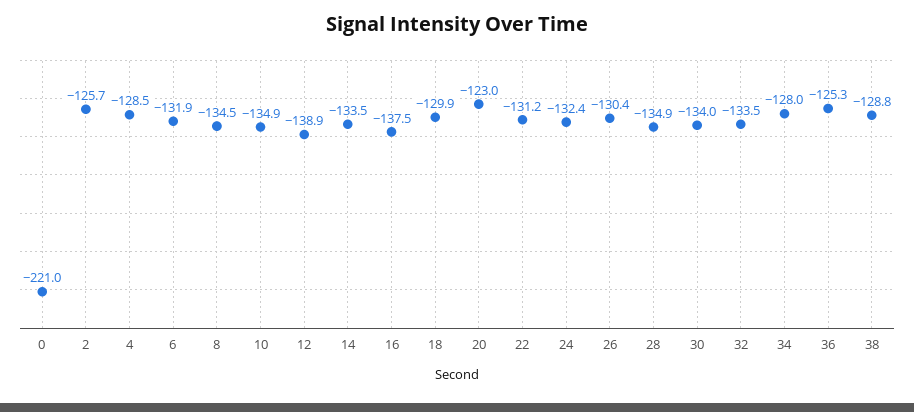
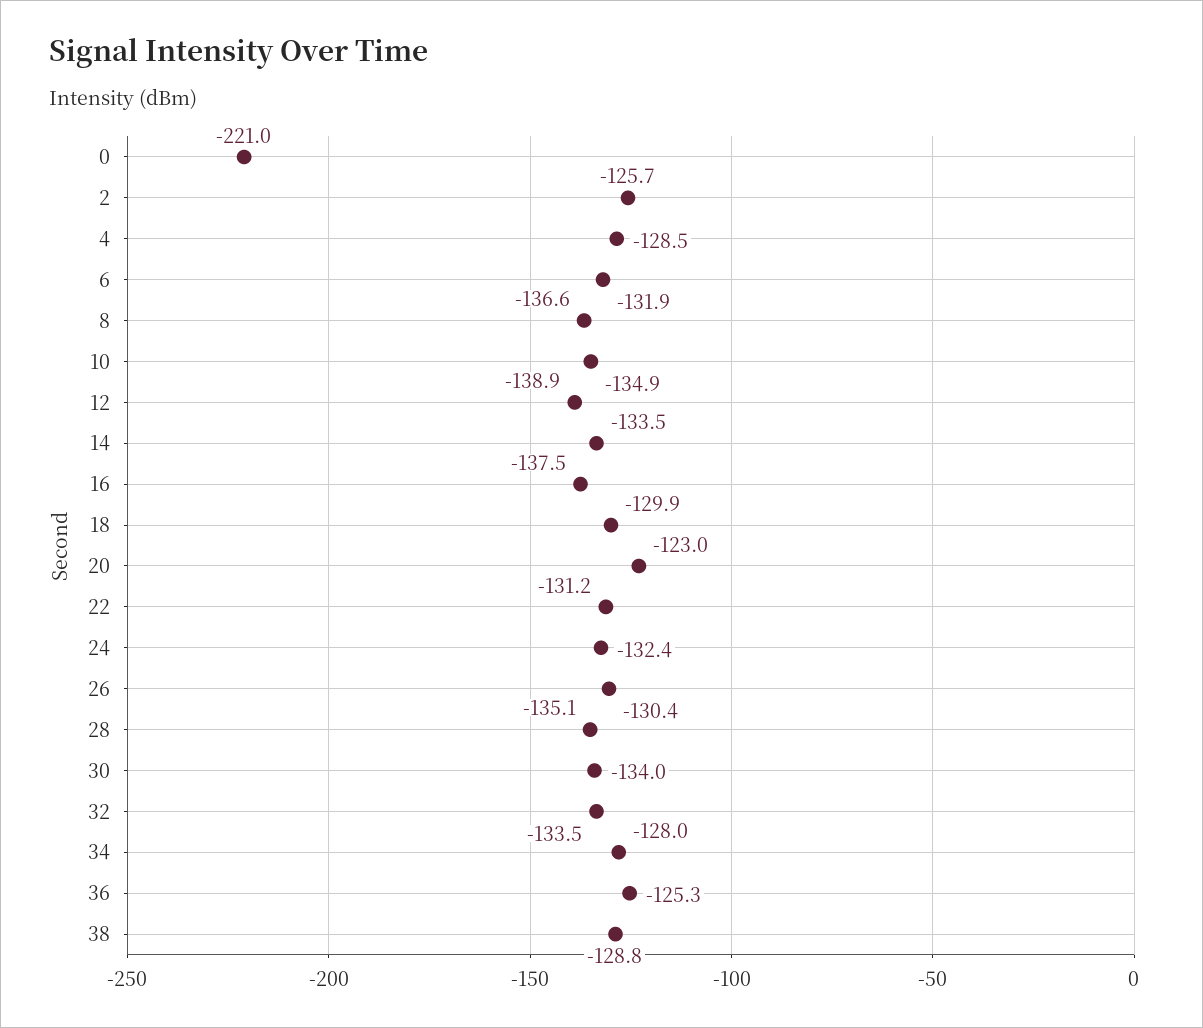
8: -134.5 -> -136.6
28: -134.9 -> -135.1

